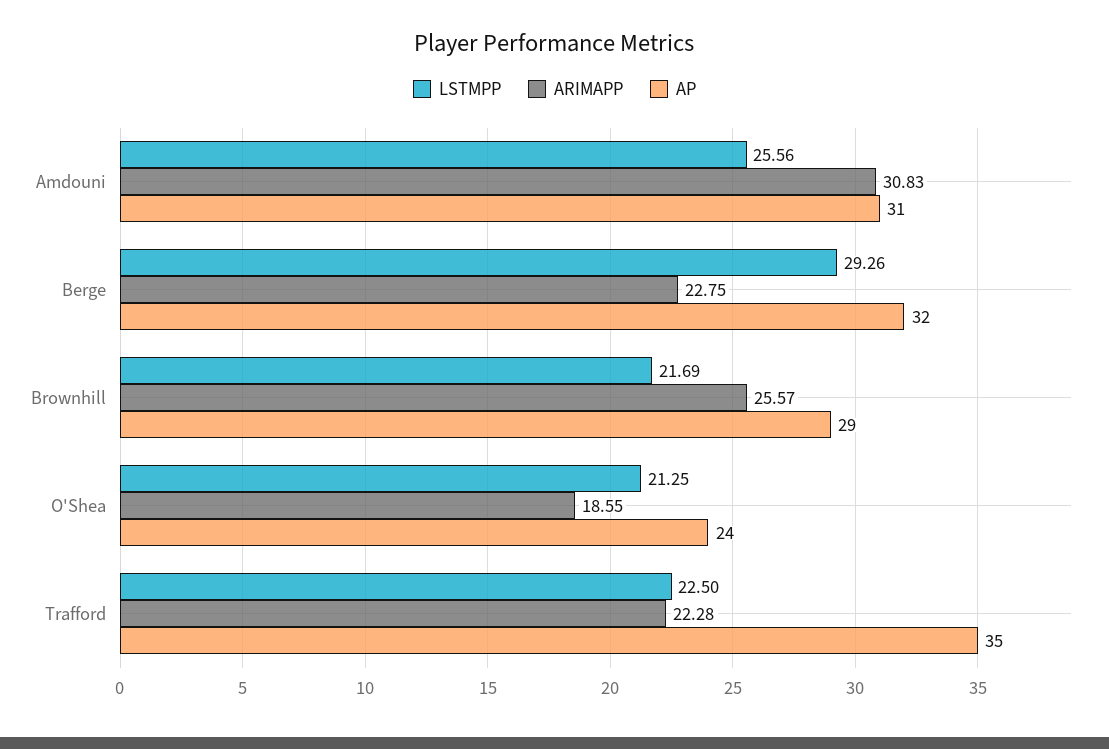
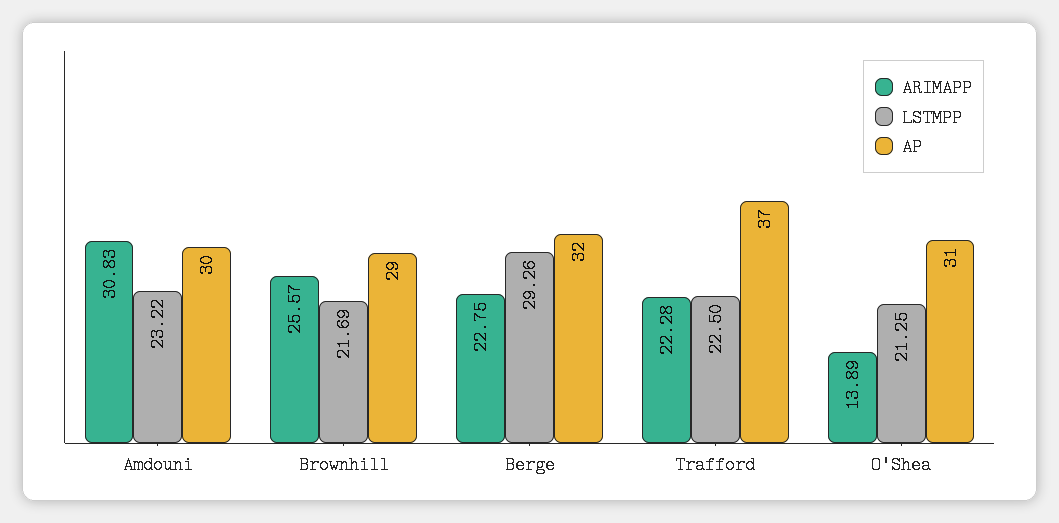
LSTMPP, Amdouni: 25.56 -> 23.22
AP, Amdouni: 31 -> 30
ARIMAPP, O'Shea: 18.55 -> 13.89
AP, O'Shea: 24 -> 31
AP, Trafford: 35 -> 37

